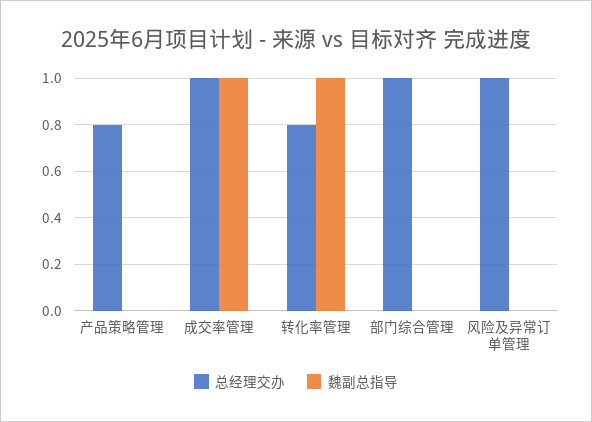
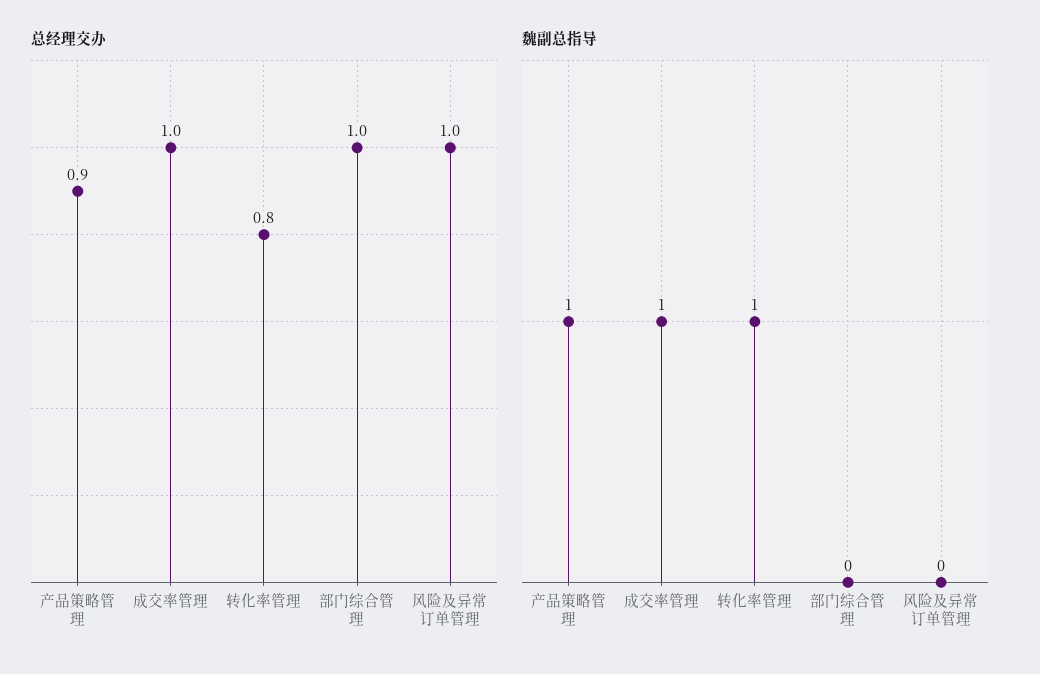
总经理交办, 产品策略管理: 0.8 -> 0.9
魏副总指导, 产品策略管理: 0 -> 1

